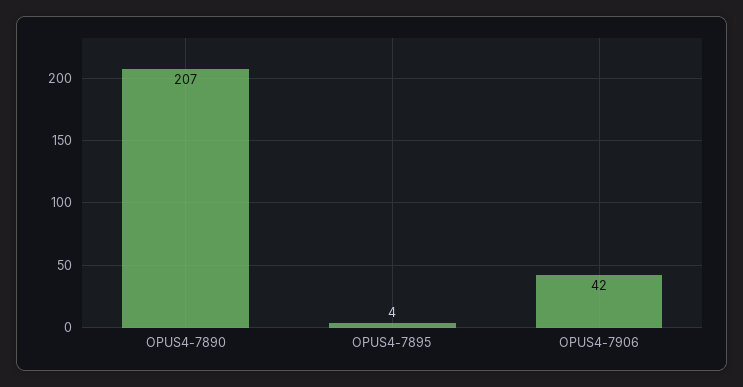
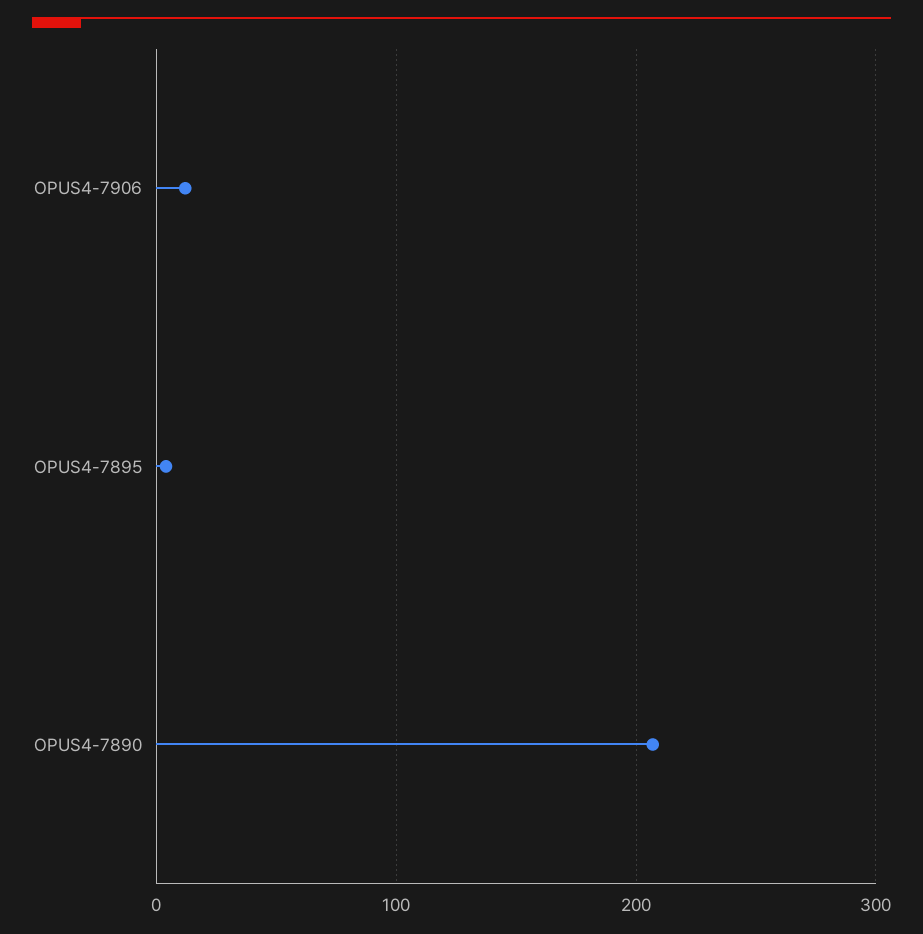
OPUS4-7906: 42 -> 10

